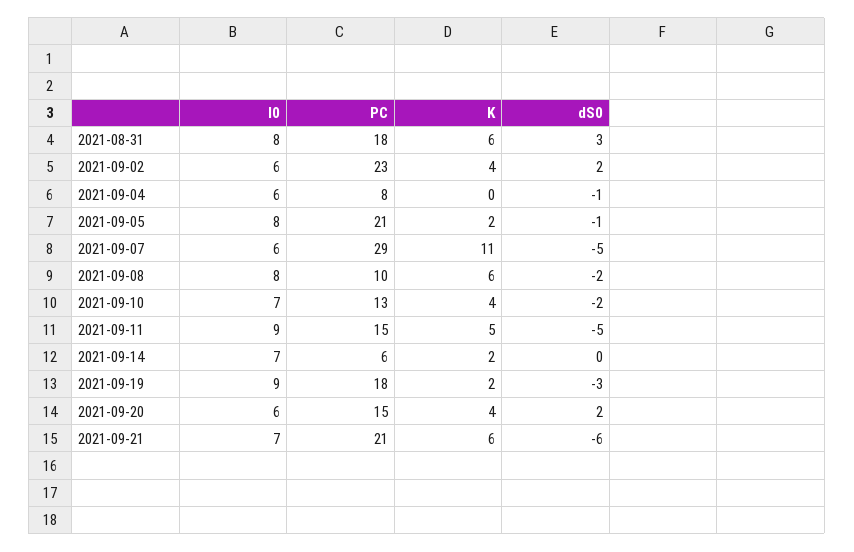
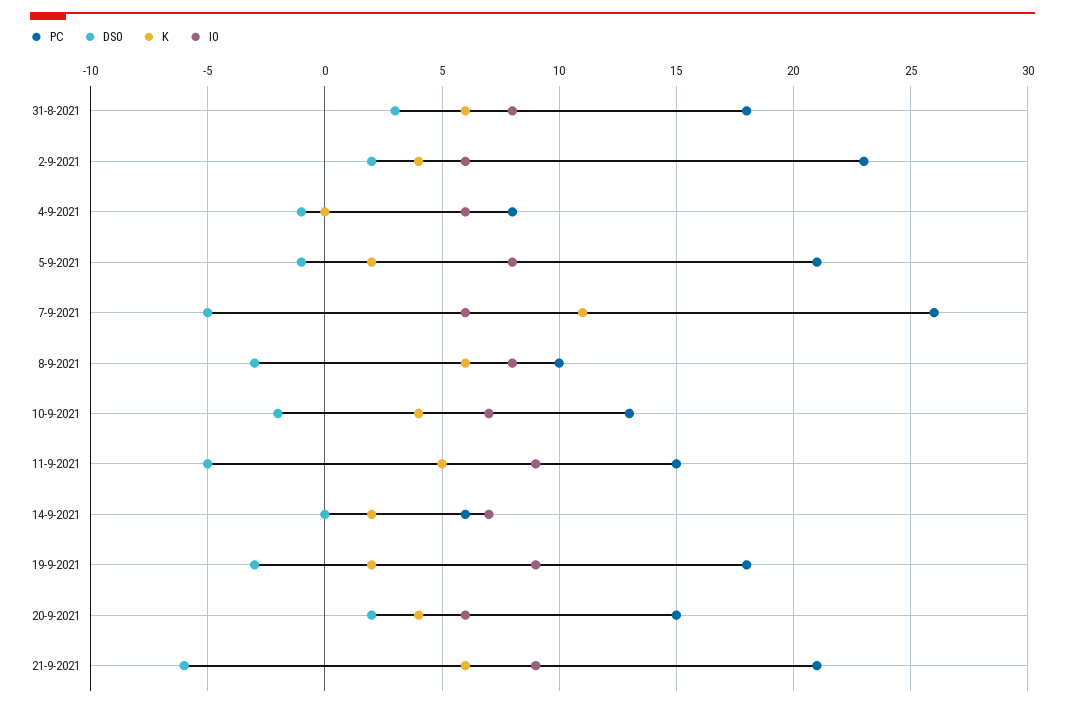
PC, 2021-09-07: 29 -> 26
dS0, 2021-09-08: -2 -> -3
I0, 2021-09-21: 7 -> 9

